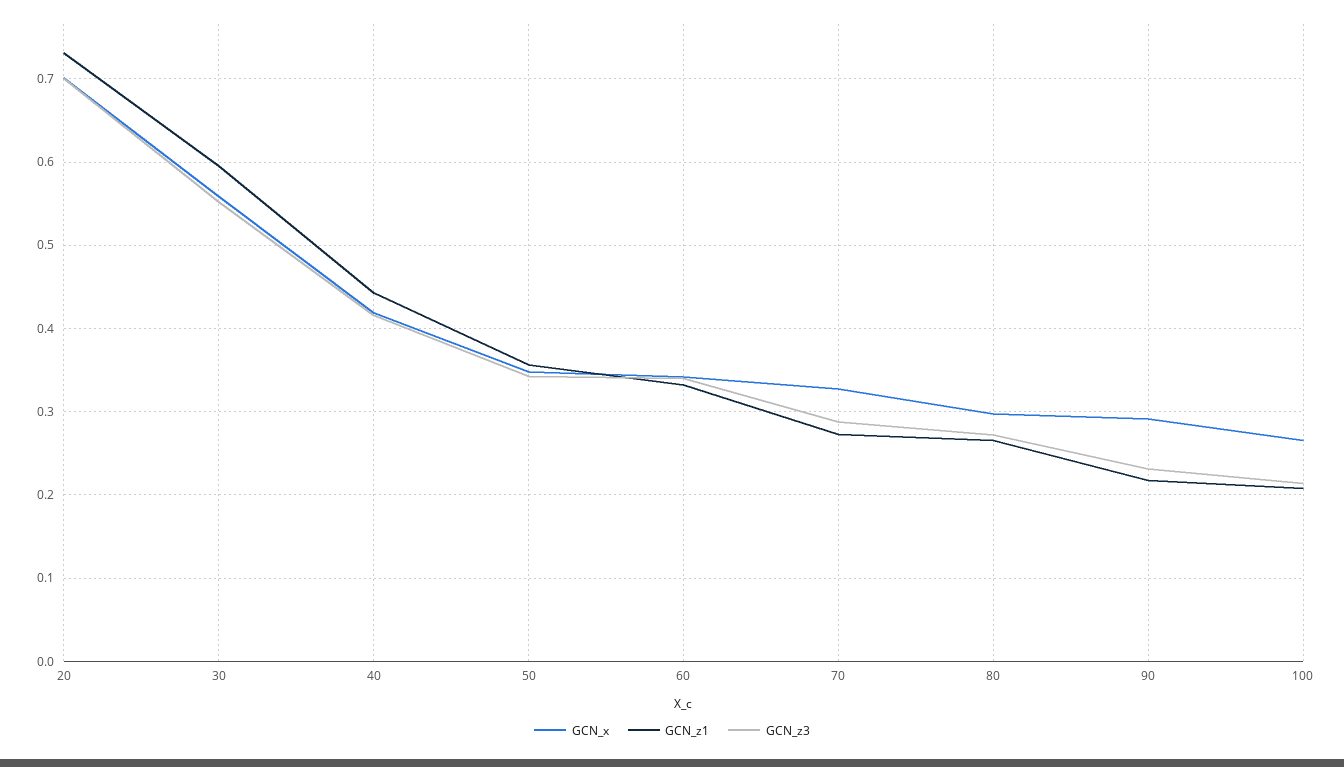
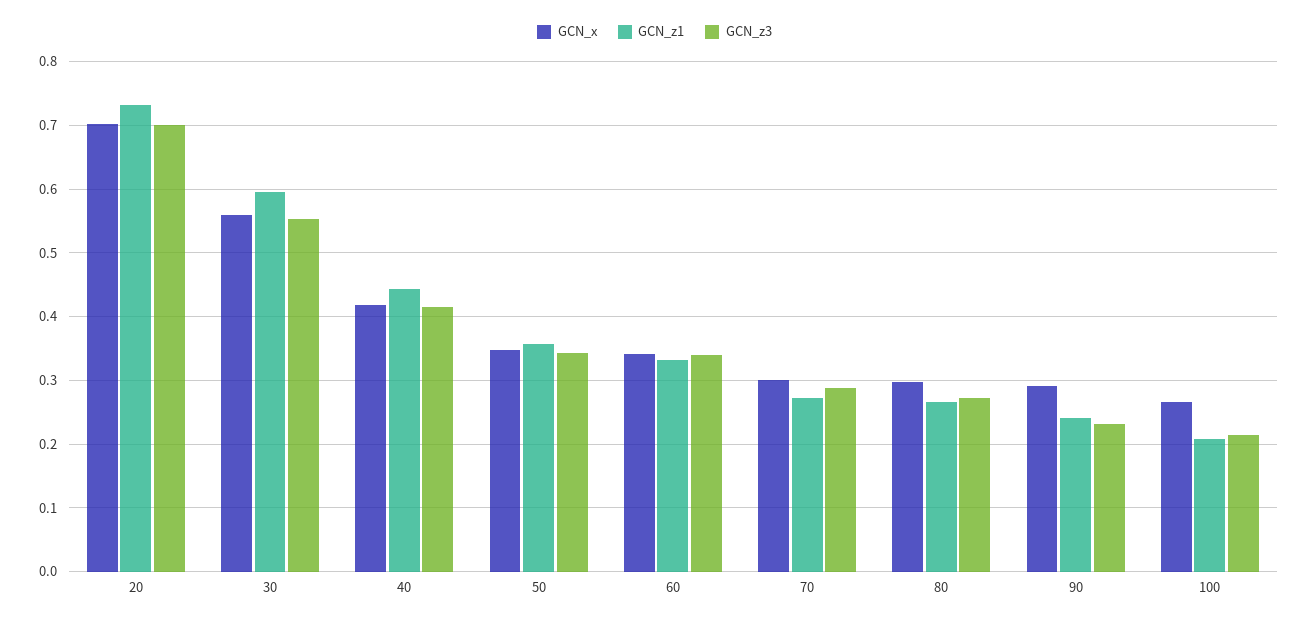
GCN_x, 70: 0.33 -> 0.3
GCN_z1, 90: 0.22 -> 0.24

